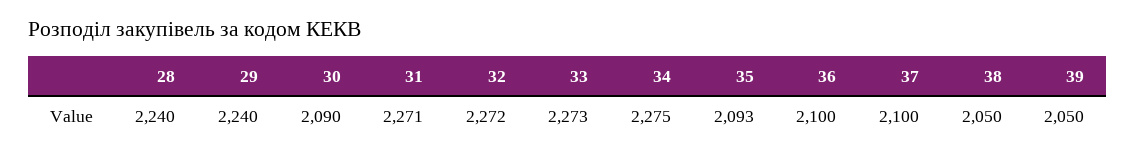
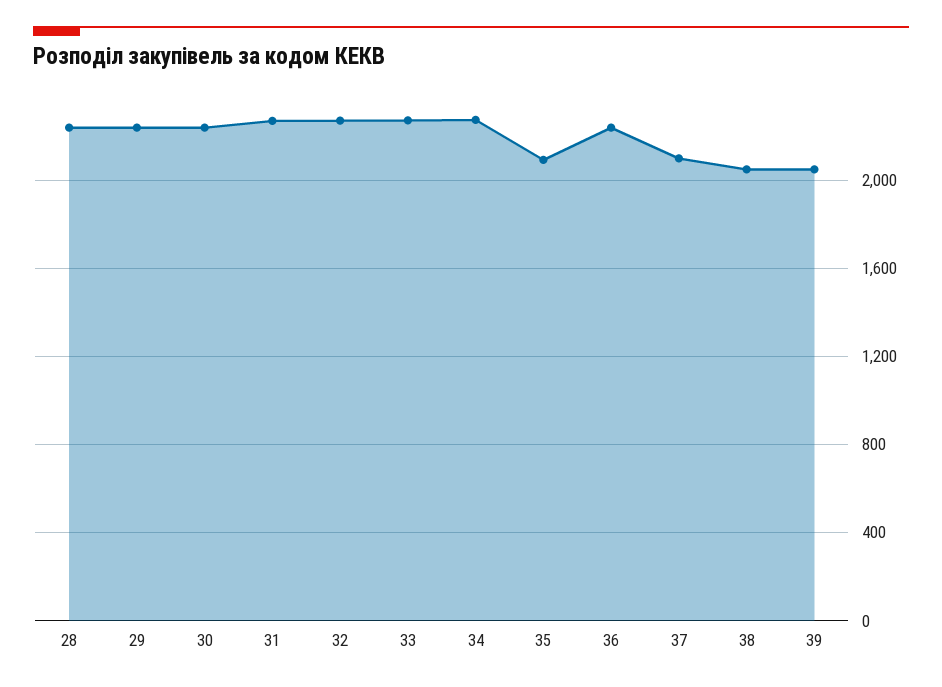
30: 2090 -> 2250
36: 2100 -> 2250

